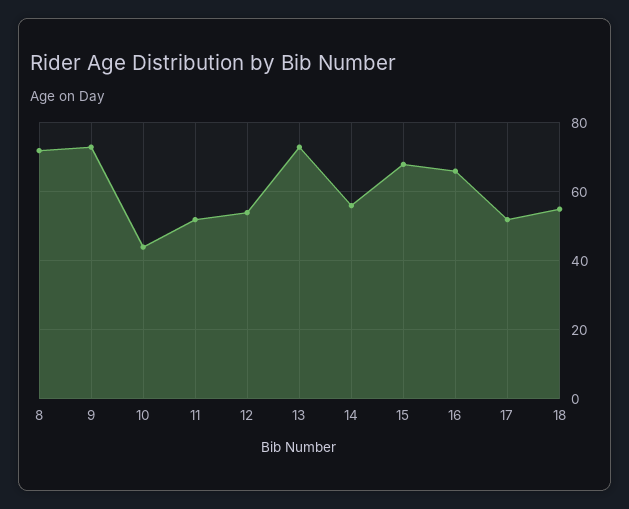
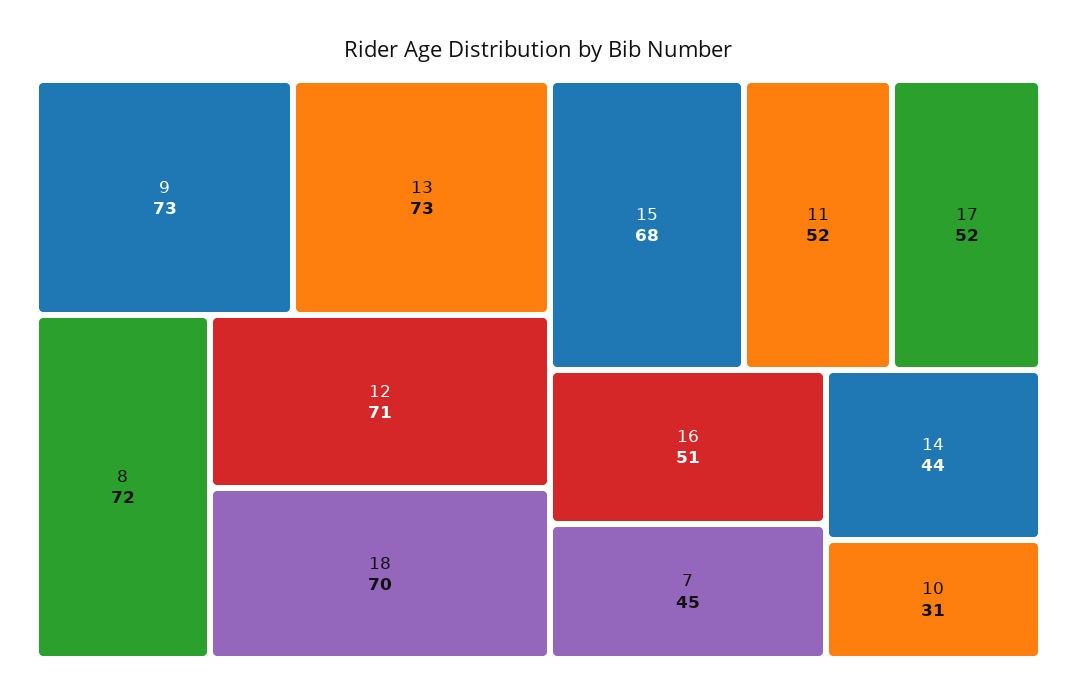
10: 45 -> 31
12: 55 -> 71
14: 55 -> 44
16: 65 -> 51
18: 55 -> 70
7: none -> 45

